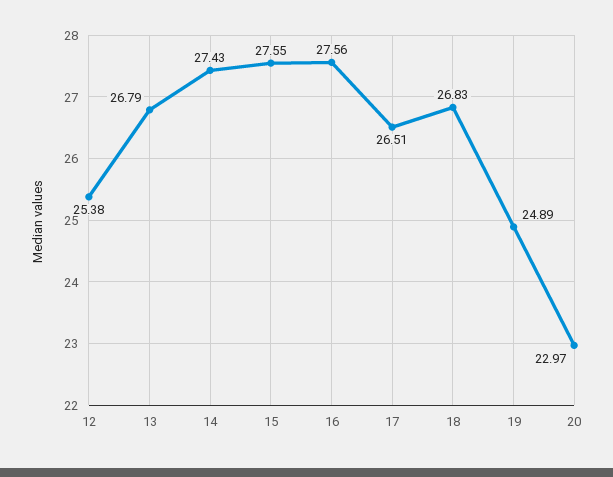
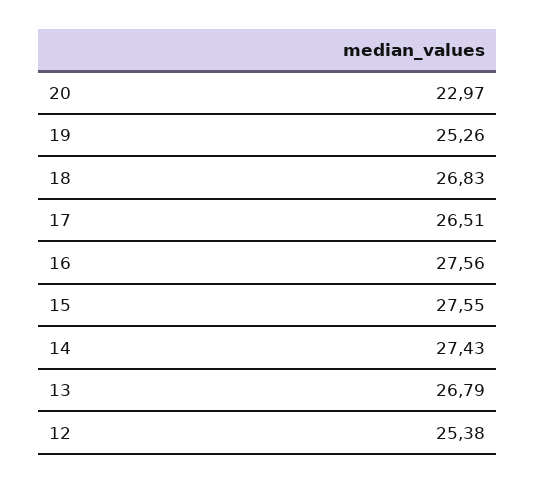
19: 24.89 -> 25.26

